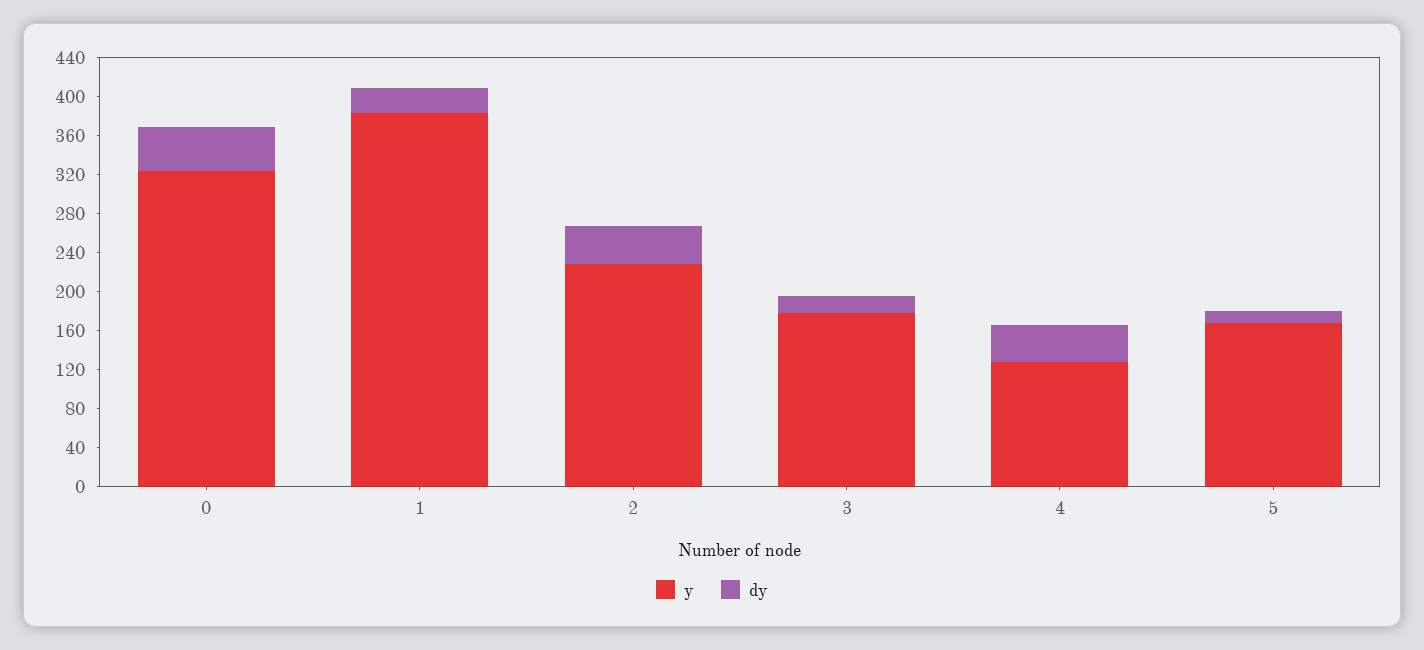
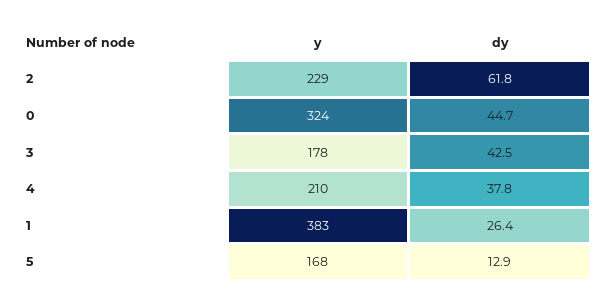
dy, 2: 40 -> 61.8
dy, 3: 20 -> 42.5
y, 4: 130 -> 210

